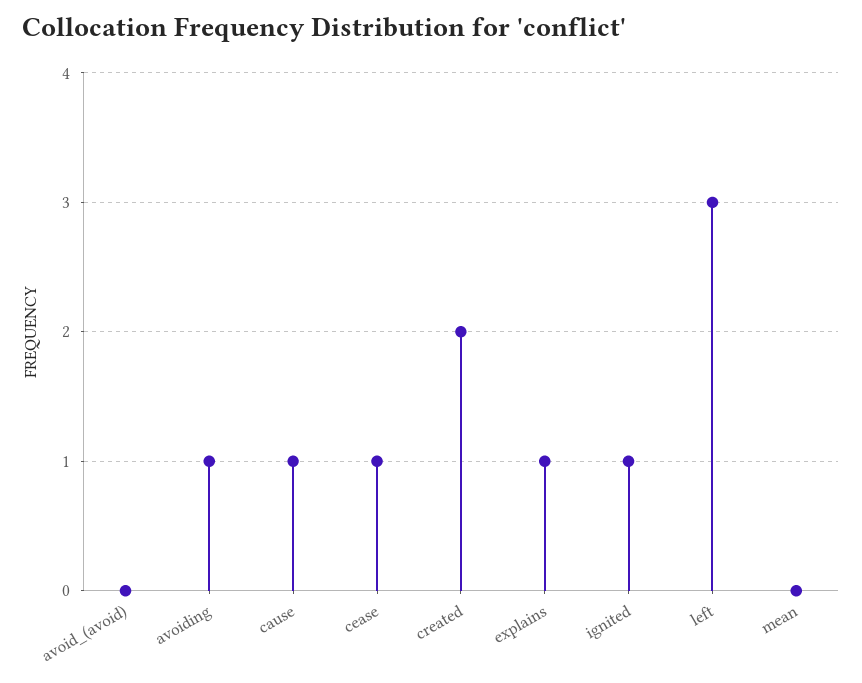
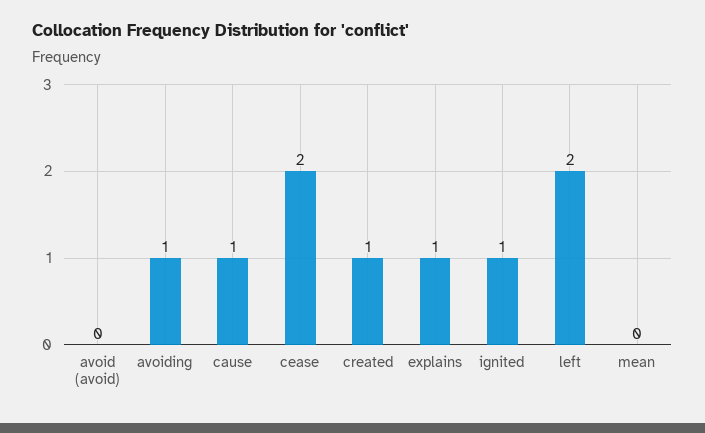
cease: 1 -> 2
created: 2 -> 1
left: 3 -> 2

